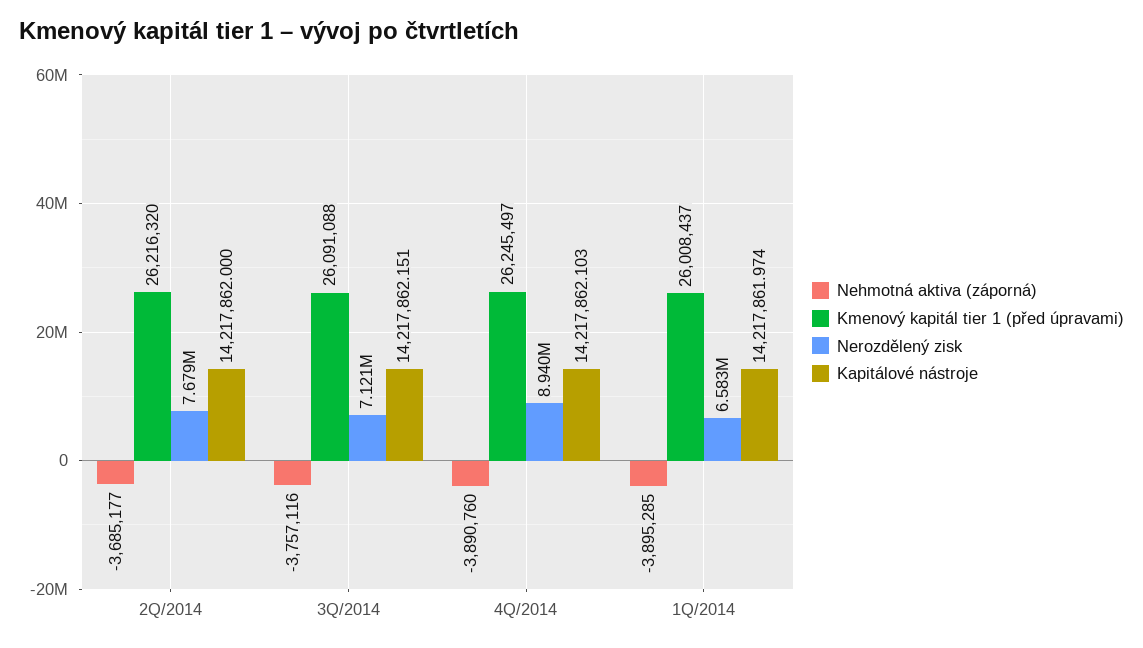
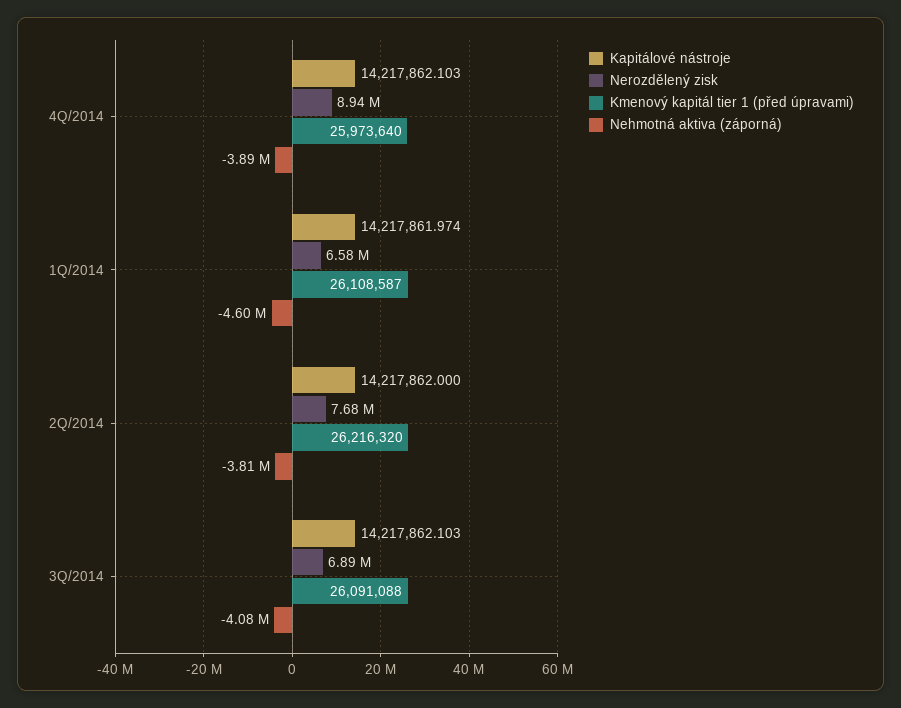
Nehmotná aktiva (záporná), 2Q/2014: -3685177 -> -3810000
Nehmotná aktiva (záporná), 3Q/2014: -3757116 -> -4080000
Nerozdělený zisk, 3Q/2014: 7121000 -> 6890000
Kapitálové nástroje, 3Q/2014: 14217862.151 -> 14217862.103
Kmenový kapitál tier 1 (před úpravami), 4Q/2014: 26245497 -> 25973640
Nehmotná aktiva (záporná), 1Q/2014: -3895285 -> -4600000
Kmenový kapitál tier 1 (před úpravami), 1Q/2014: 26008437 -> 26108587

